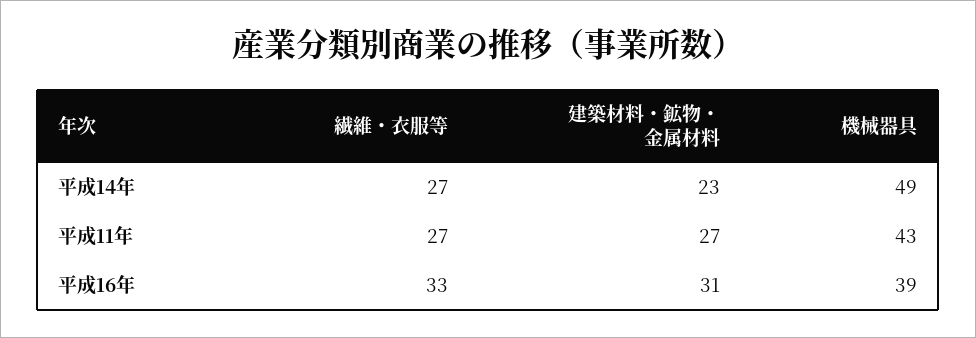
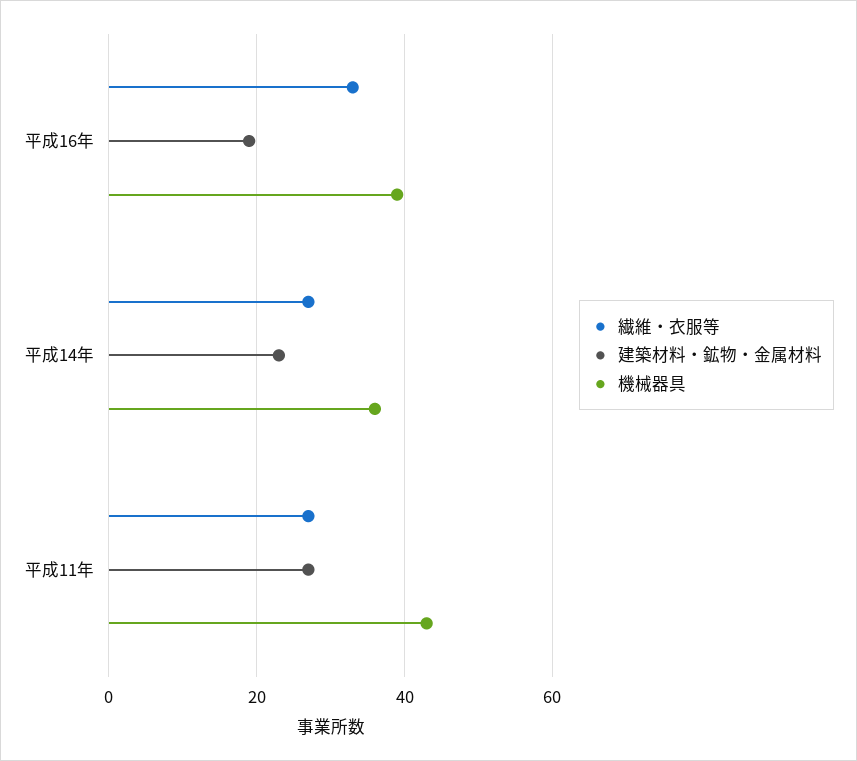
機械器具, 平成14年: 49 -> 35
建築材料・鉱物・金属材料, 平成16年: 31 -> 20

